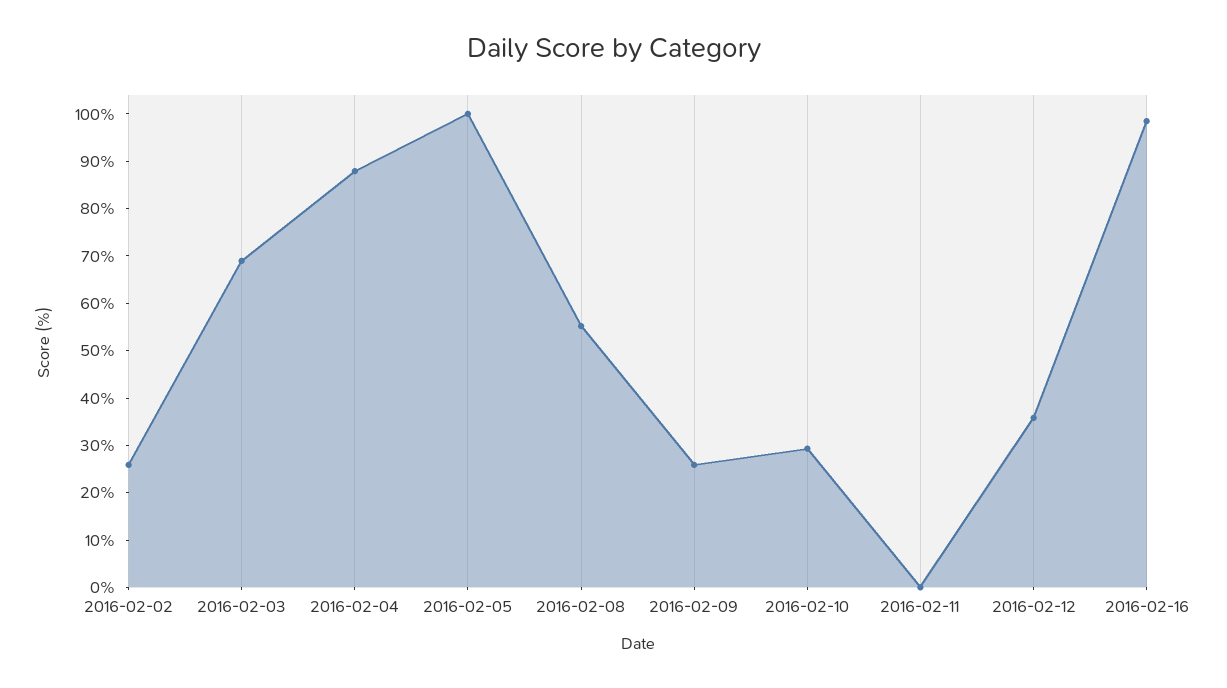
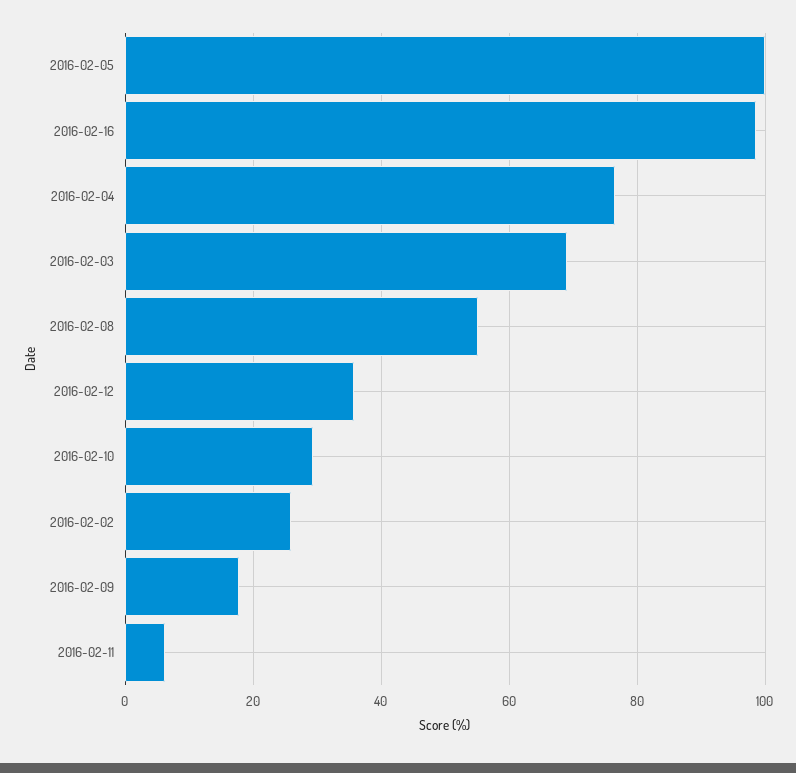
2016-02-04: 88 -> 76
2016-02-09: 26 -> 18
2016-02-11: 0 -> 6

